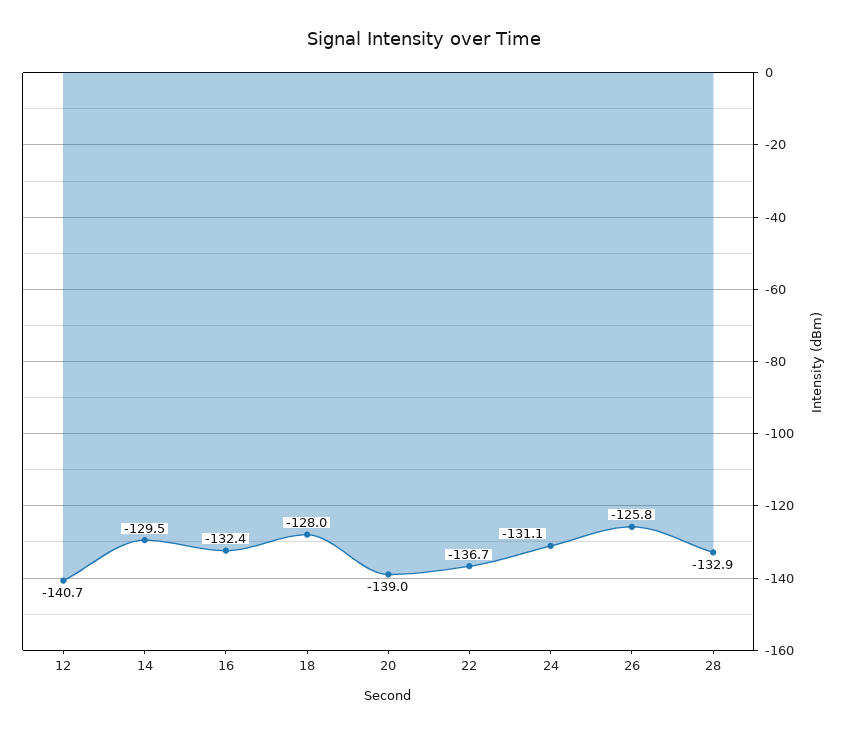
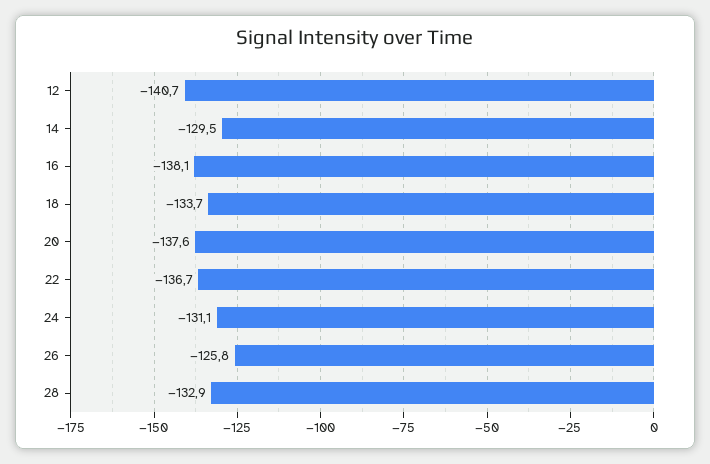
16: -132.4 -> -138.1
18: -128 -> -133.7
20: -139 -> -137.6

